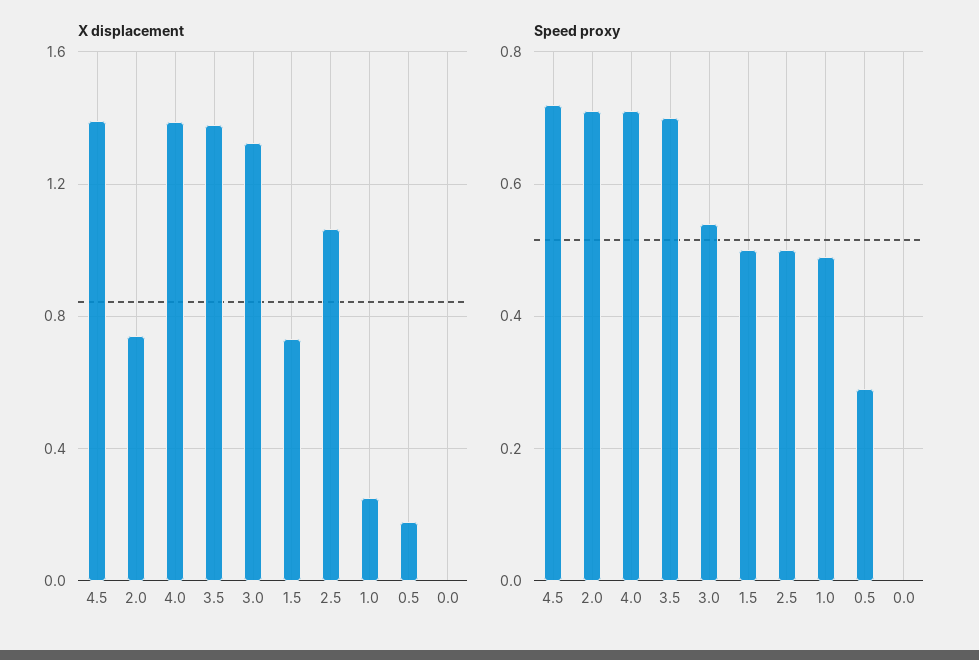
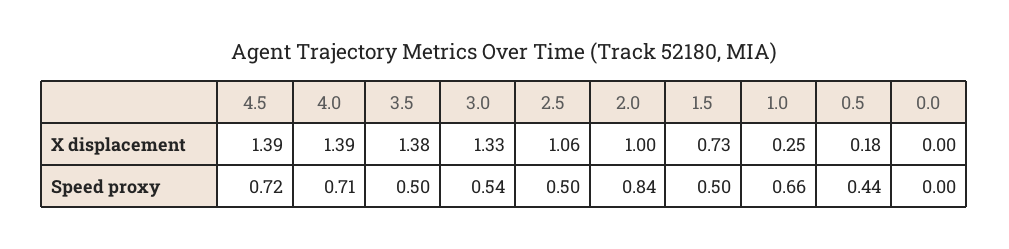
X displacement, 2.0: 0.75 -> 1
Speed proxy, 2.0: 0.7 -> 0.84
Speed proxy, 3.5: 0.7 -> 0.5
Speed proxy, 1.0: 0.5 -> 0.66
Speed proxy, 0.5: 0.3 -> 0.44

